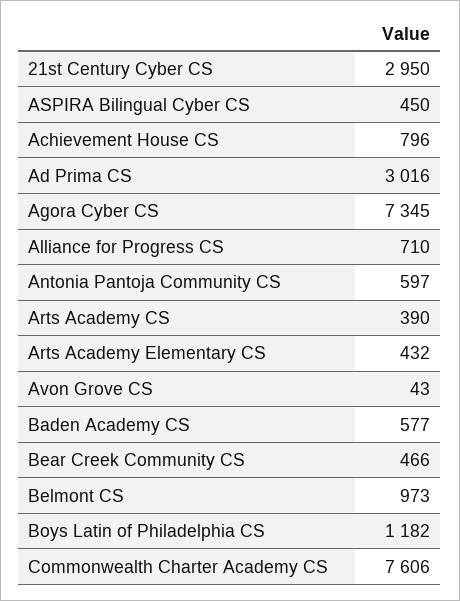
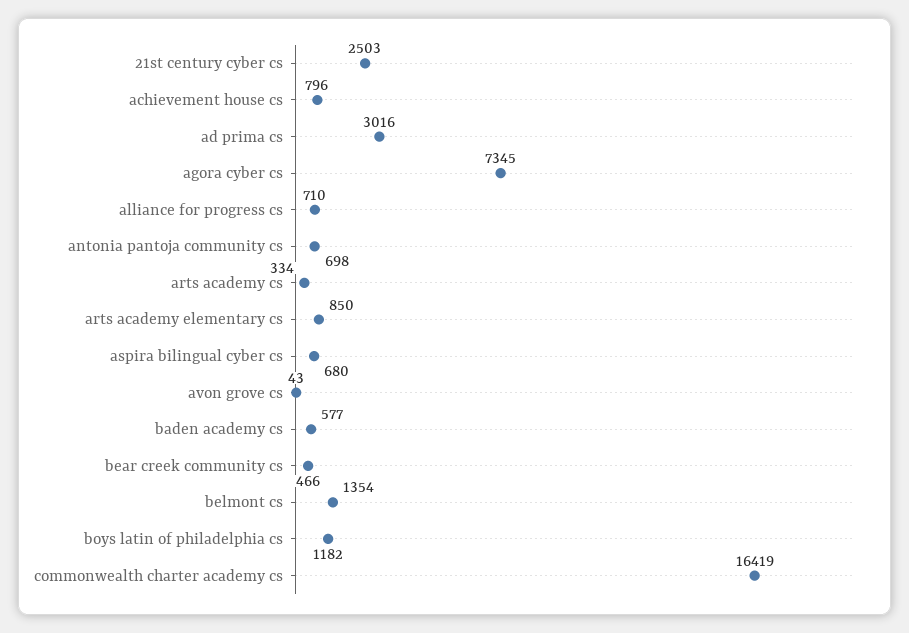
21st Century Cyber CS: 2950 -> 2503
ASPIRA Bilingual Cyber CS: 450 -> 680
Antonia Pantoja Community CS: 597 -> 698
Arts Academy CS: 390 -> 334
Arts Academy Elementary CS: 432 -> 850
Belmont CS: 973 -> 1354
Commonwealth Charter Academy CS: 7606 -> 16419

